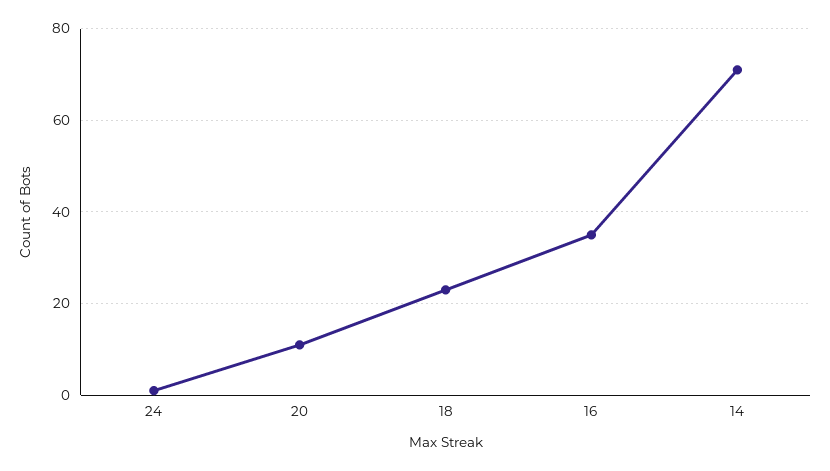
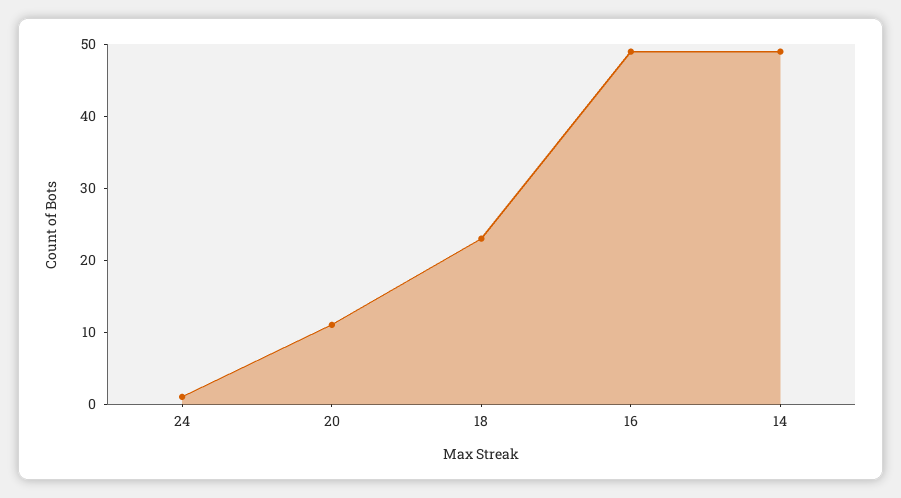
16: 35 -> 50
14: 70 -> 50

